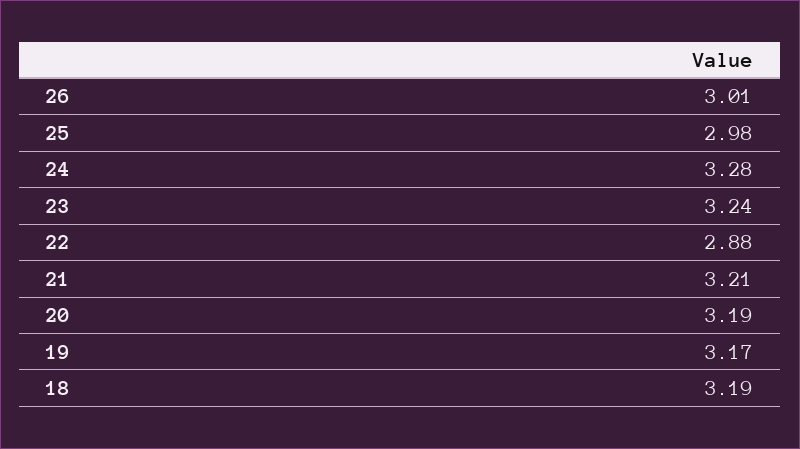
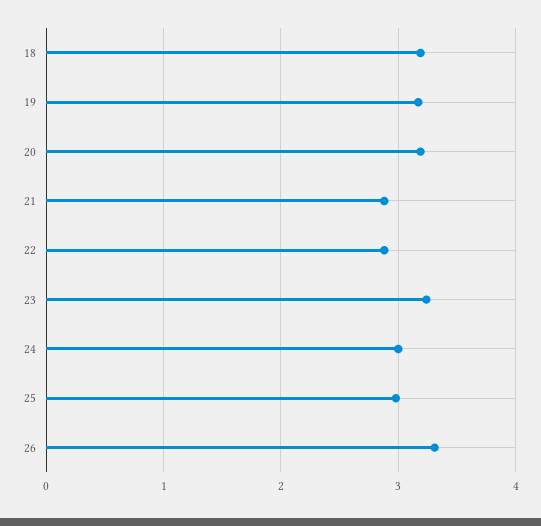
26: 3.01 -> 3.3
24: 3.28 -> 3
21: 3.21 -> 2.9

